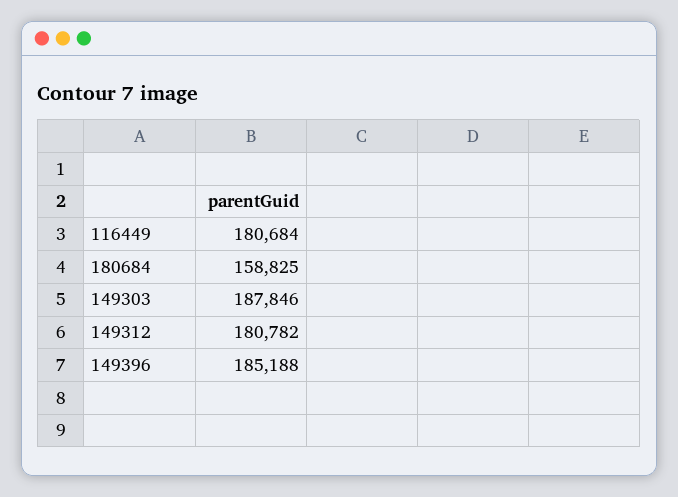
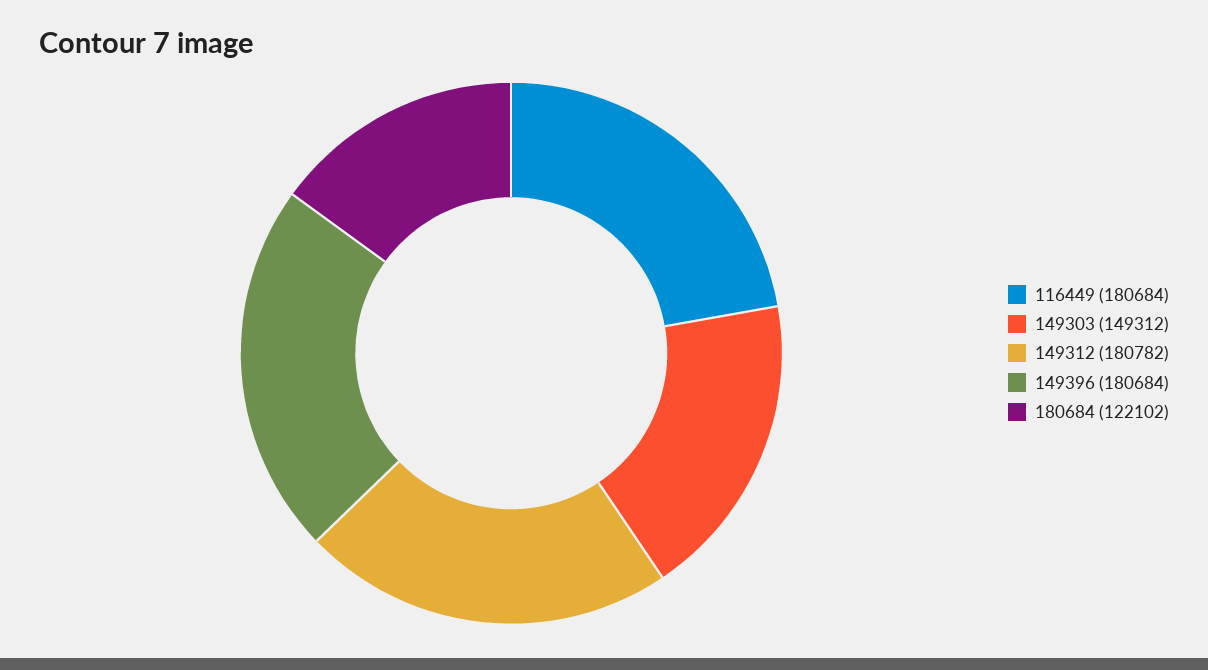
180684: 158825 -> 122102
149303: 187846 -> 149312
149396: 185188 -> 180684

